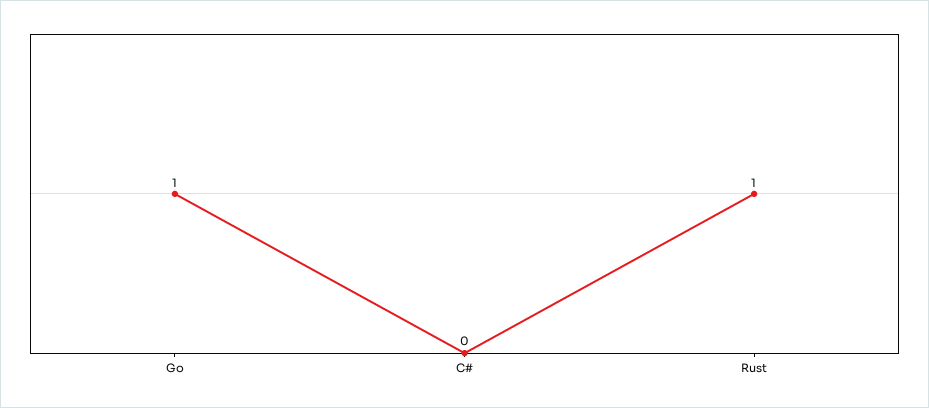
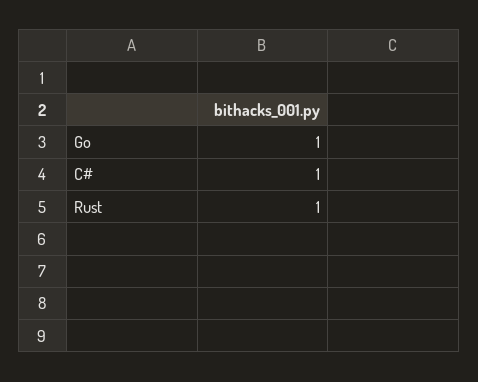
C#: 0 -> 1

